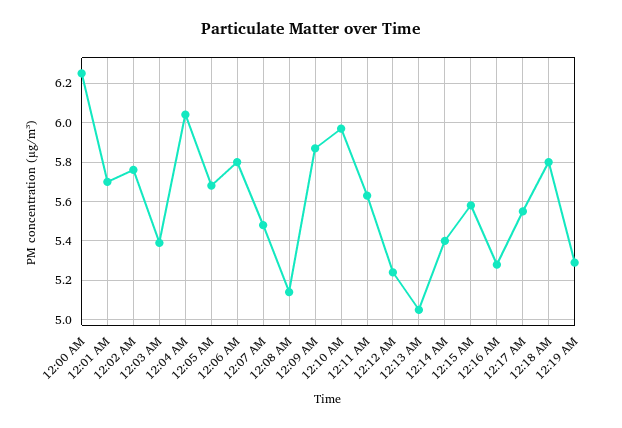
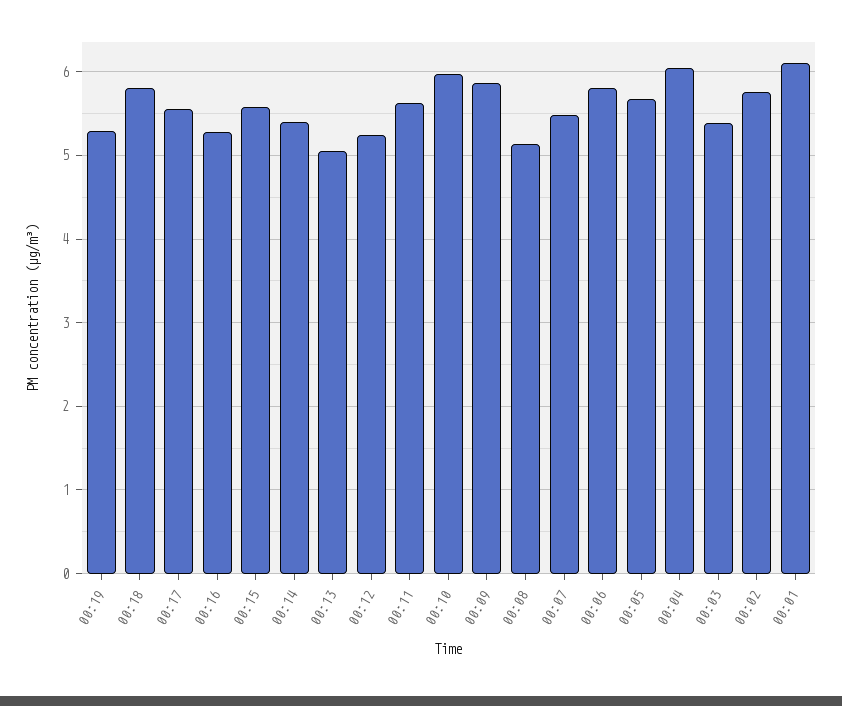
12:00 AM: 6.25 -> none
12:01 AM: 5.7 -> 6.1

